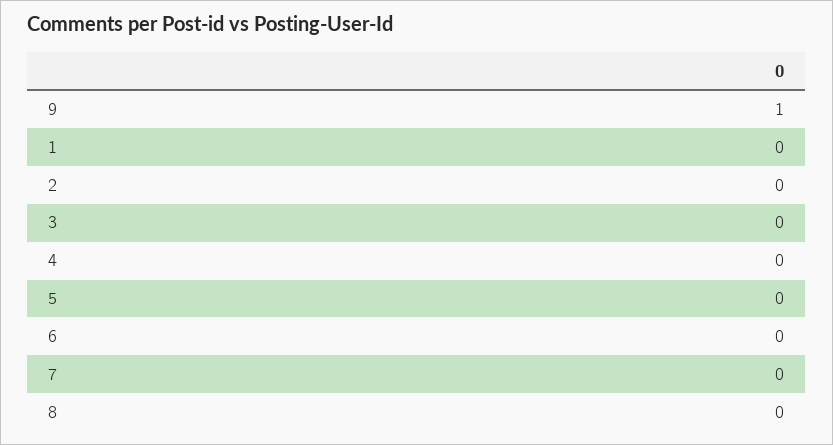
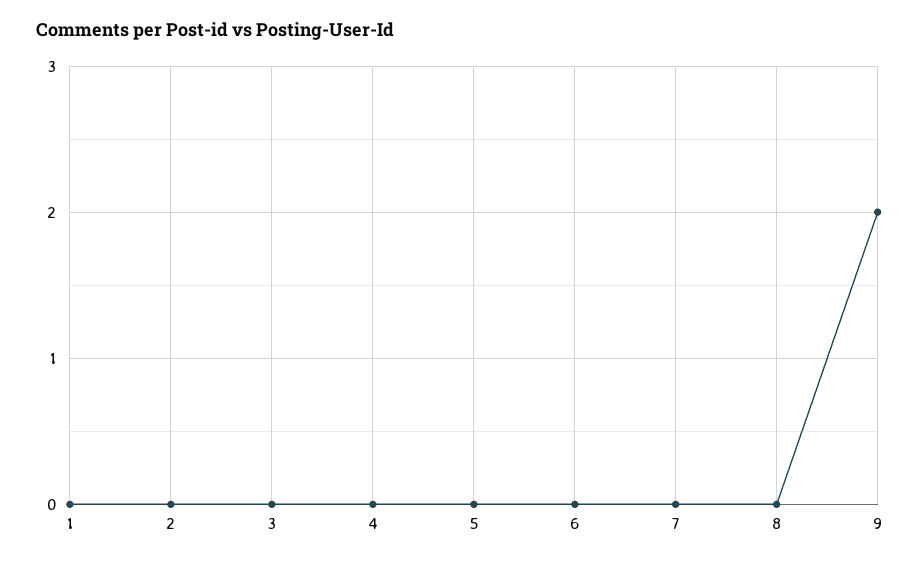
9: 1 -> 2

